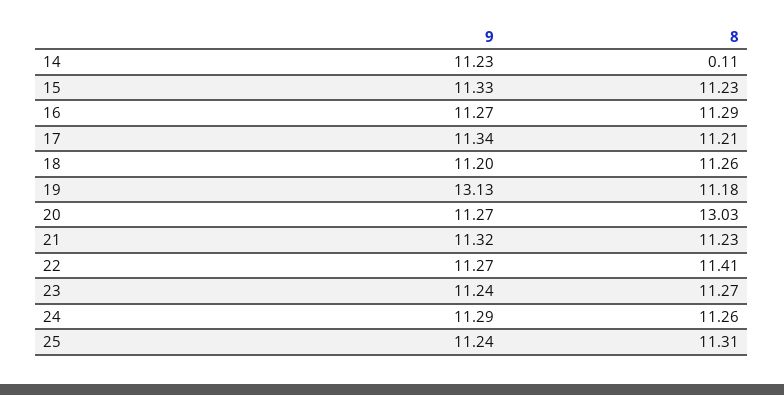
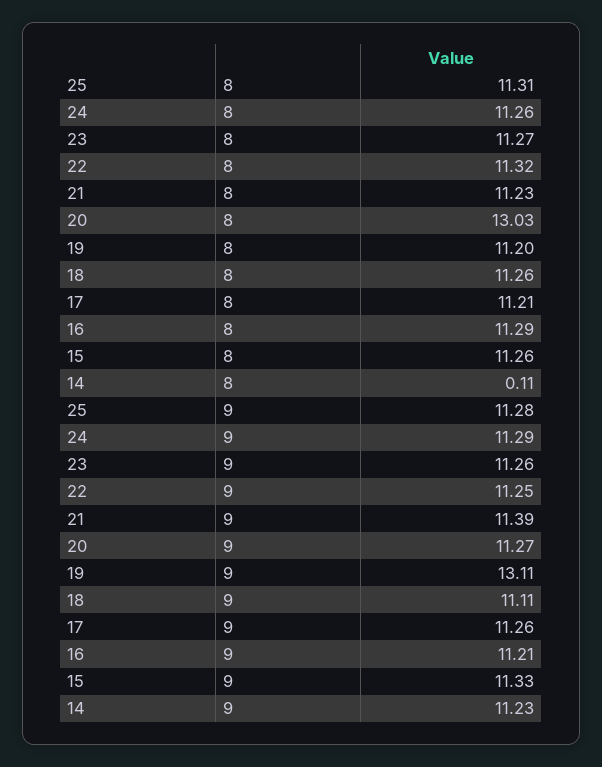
8, 15: 11.23 -> 11.26
9, 16: 11.27 -> 11.21
9, 17: 11.34 -> 11.26
9, 18: 11.2 -> 11.11
9, 19: 13.13 -> 13.11
8, 19: 11.18 -> 11.2
9, 21: 11.32 -> 11.39
9, 22: 11.27 -> 11.25
8, 22: 11.41 -> 11.32
9, 23: 11.24 -> 11.26
9, 25: 11.24 -> 11.28

